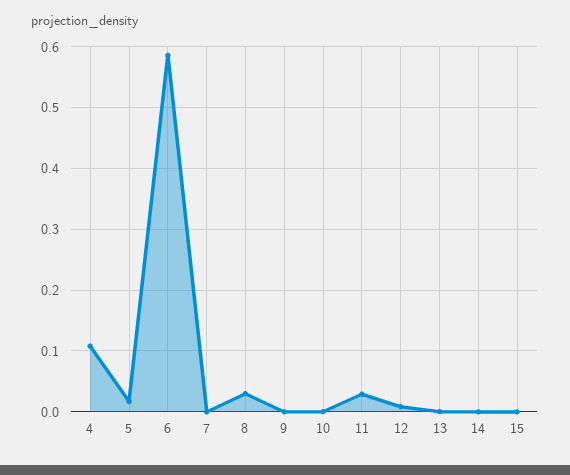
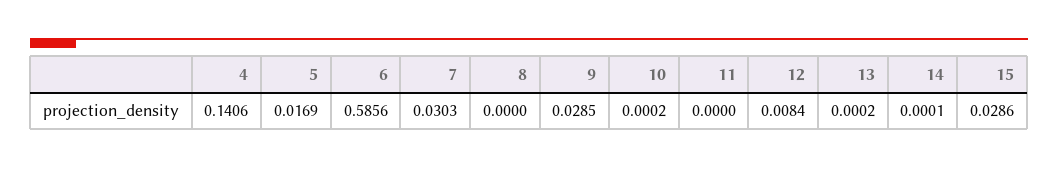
4: 0.11 -> 0.1406
7: 0 -> 0.0303
8: 0.03 -> 0
9: 0 -> 0.0285
11: 0.03 -> 0
15: 0 -> 0.0286

